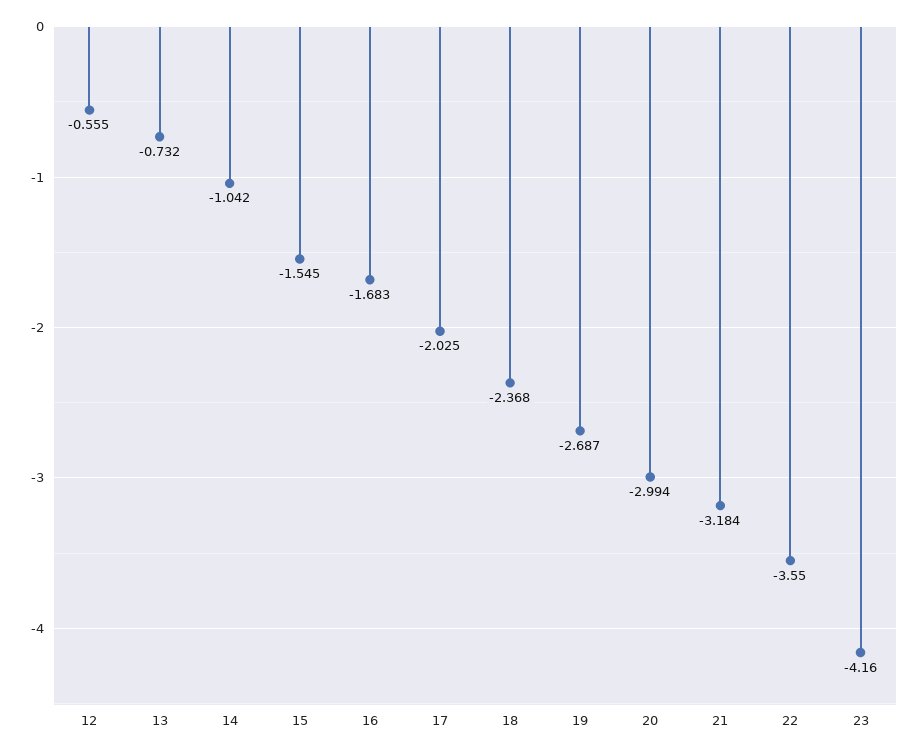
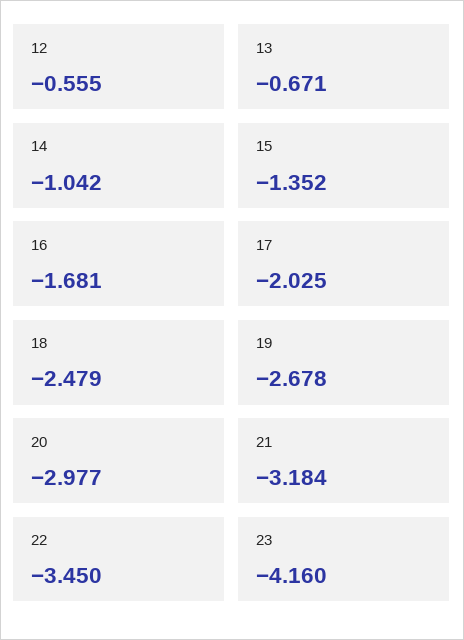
13: -0.732 -> -0.671
15: -1.545 -> -1.352
16: -1.683 -> -1.681
18: -2.368 -> -2.479
19: -2.687 -> -2.678
20: -2.994 -> -2.977
22: -3.55 -> -3.45

